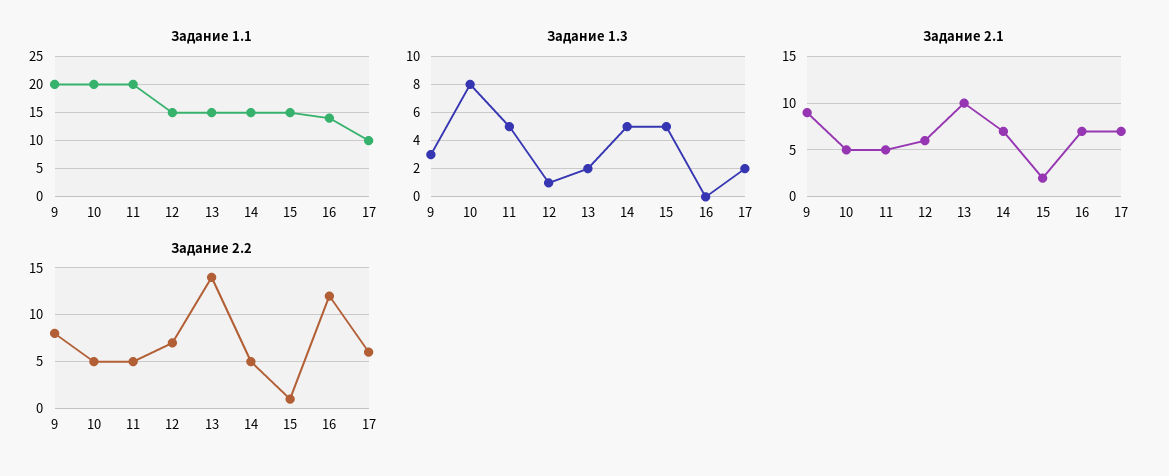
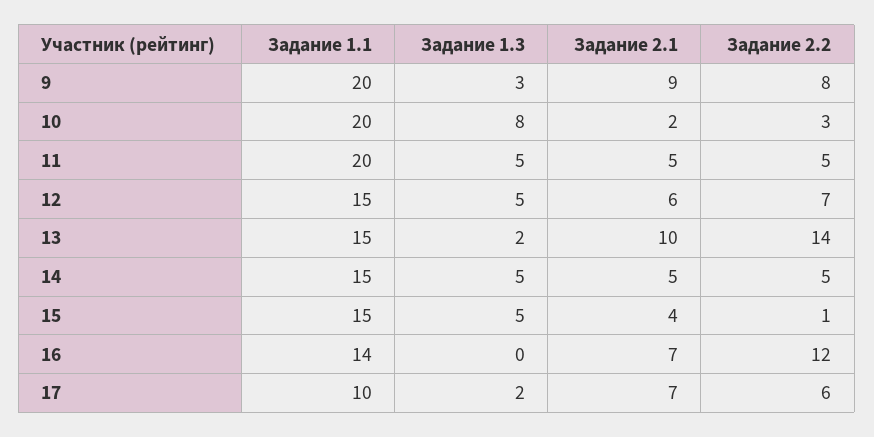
Задание 1.3, 12: 1 -> 5
Задание 2.1, 10: 5 -> 2
Задание 2.1, 14: 7 -> 5
Задание 2.1, 15: 2 -> 4
Задание 2.2, 10: 5 -> 3

